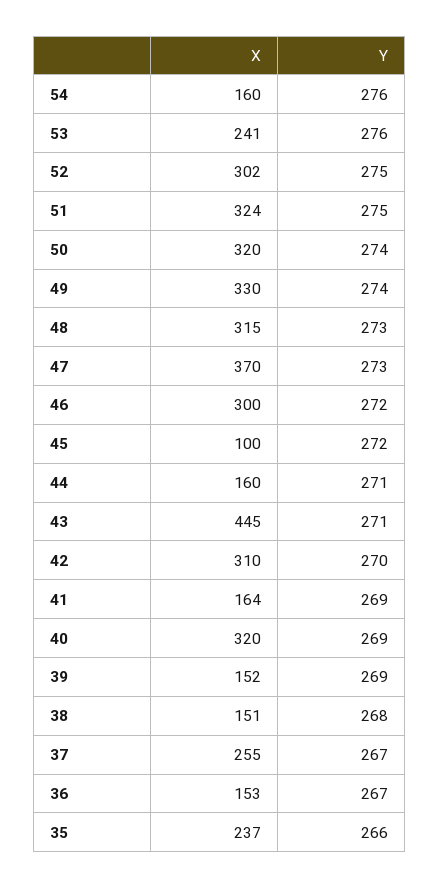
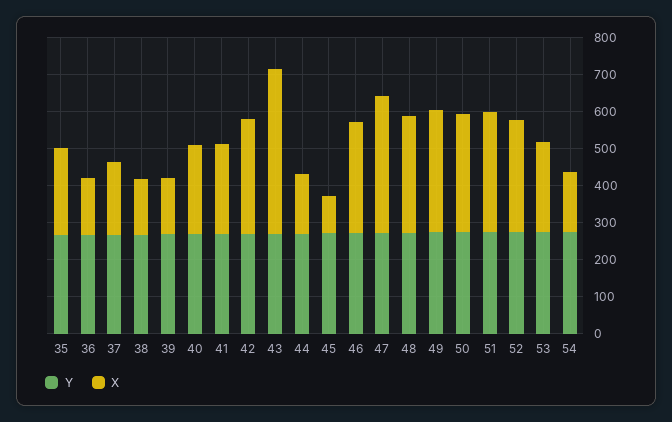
X, 41: 164 -> 250
X, 40: 320 -> 250
X, 37: 255 -> 200

